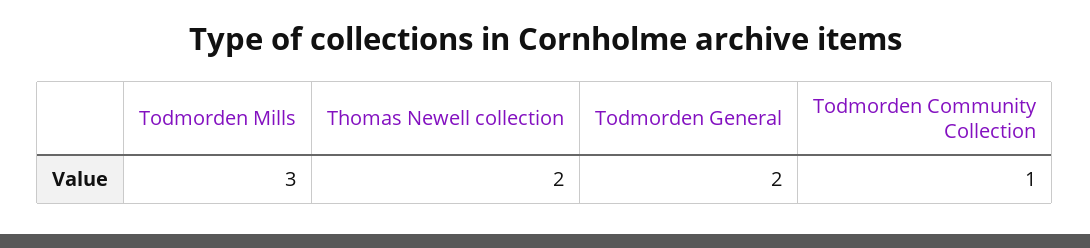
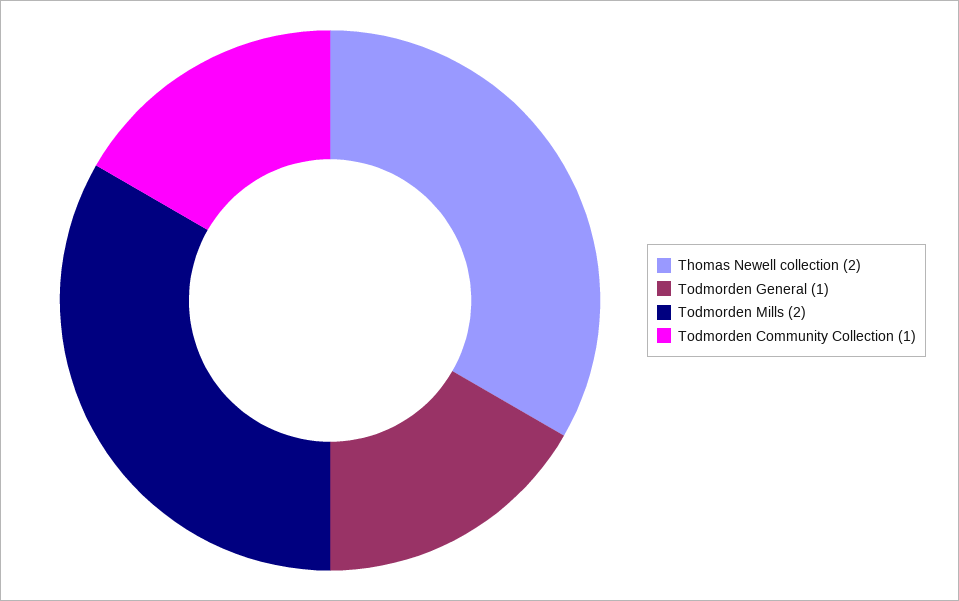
Todmorden Mills: 3 -> 2
Todmorden General: 2 -> 1

